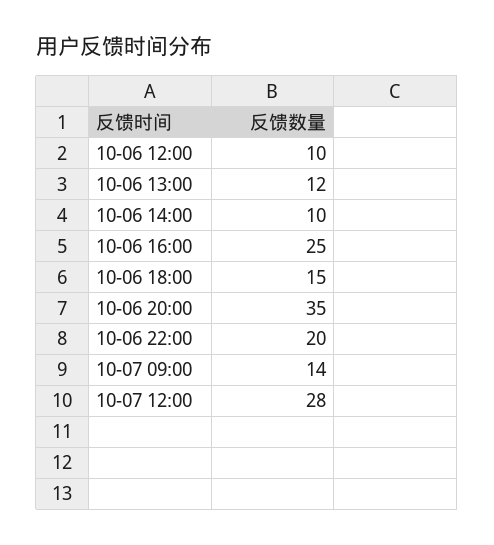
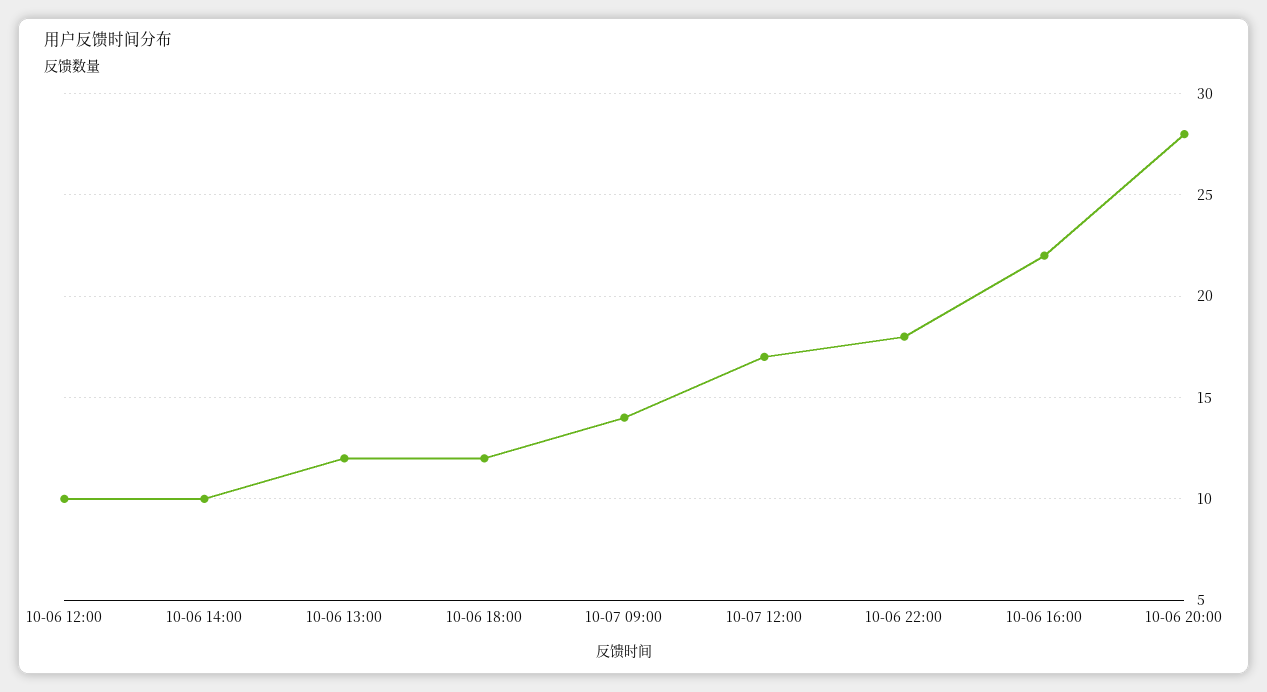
10-06 16:00: 25 -> 22
10-06 18:00: 15 -> 12
10-06 20:00: 35 -> 28
10-06 22:00: 20 -> 18
10-07 12:00: 28 -> 17

